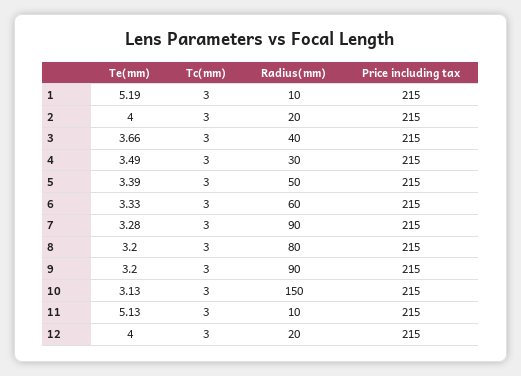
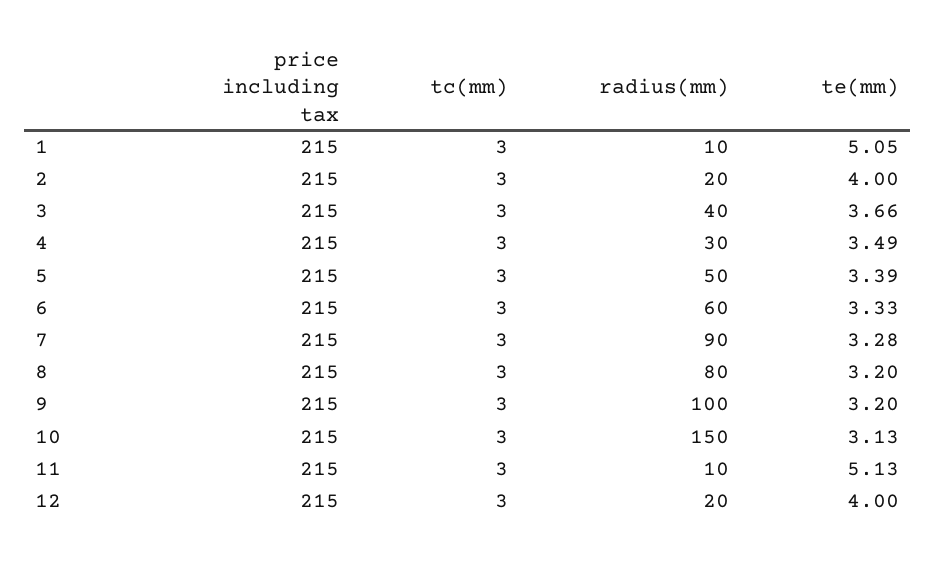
Te(mm), 1: 5.19 -> 5.05
Radius(mm), 9: 90 -> 100

